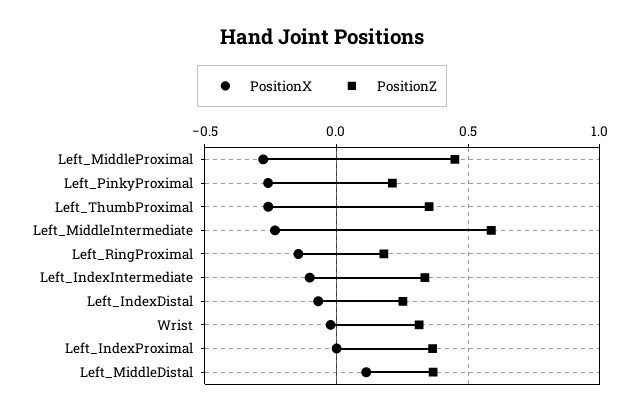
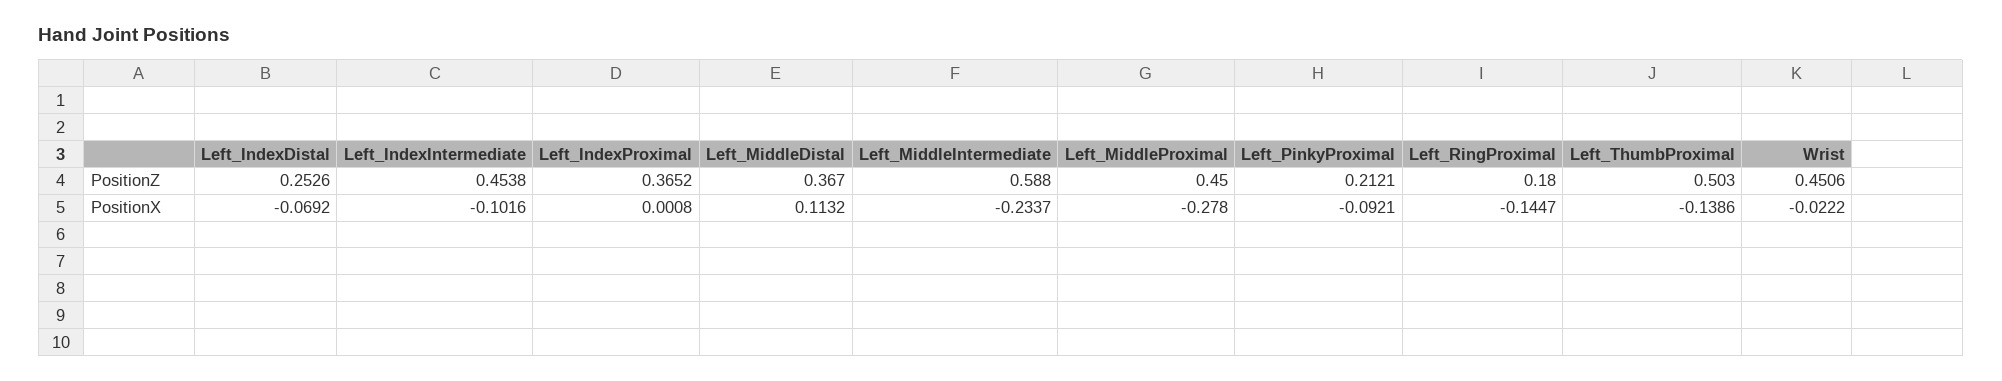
PositionX, Left_PinkyProximal: -0.25 -> -0.0921
PositionX, Left_ThumbProximal: -0.25 -> -0.1386
PositionZ, Left_ThumbProximal: 0.35 -> 0.503
PositionZ, Left_IndexIntermediate: 0.35 -> 0.4538
PositionZ, Wrist: 0.3 -> 0.4506

